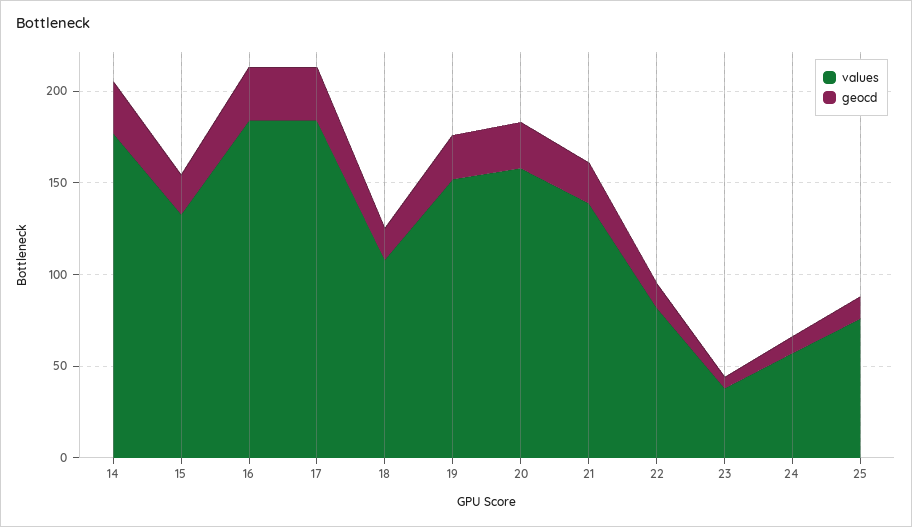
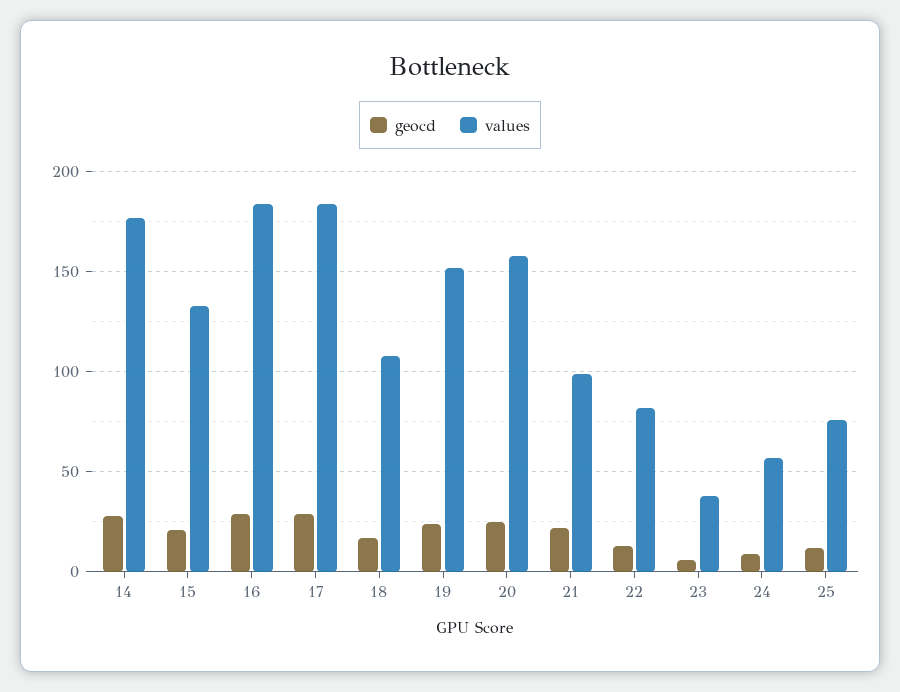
values, 21: 140 -> 100

